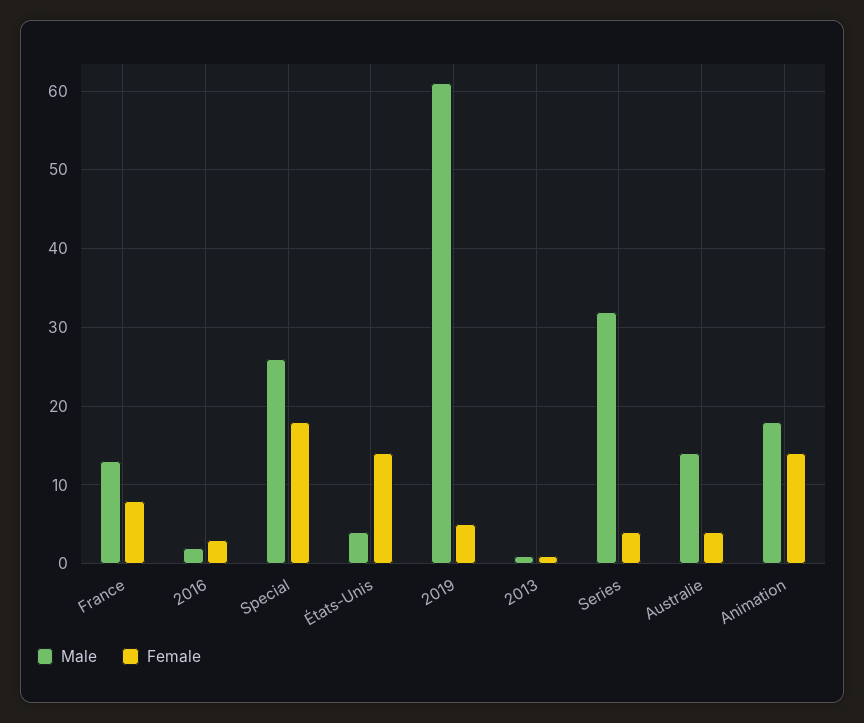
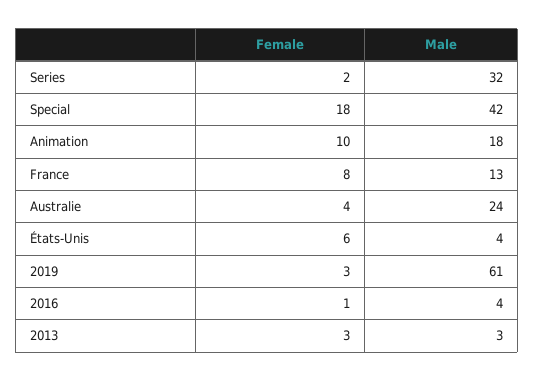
Male, 2016: 2 -> 4
Female, 2016: 3 -> 1
Male, Special: 26 -> 42
Female, États-Unis: 14 -> 6
Female, 2019: 5 -> 3
Male, 2013: 1 -> 3
Female, 2013: 1 -> 3
Female, Series: 4 -> 2
Male, Australie: 14 -> 24
Female, Animation: 14 -> 10

